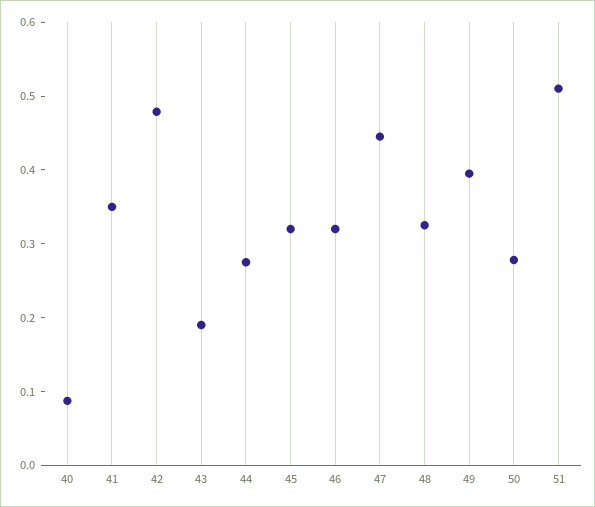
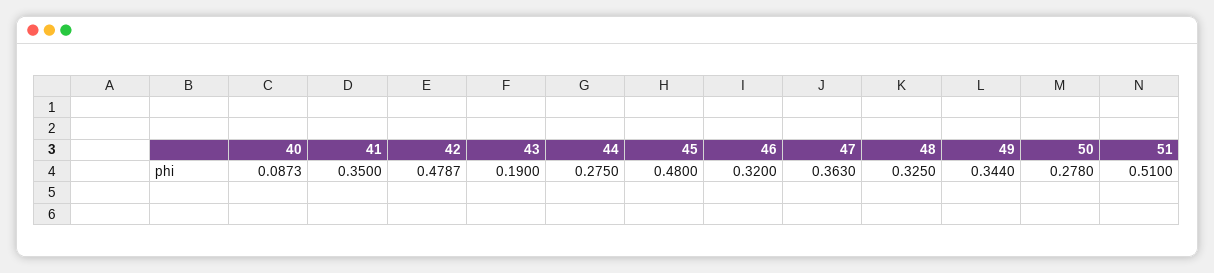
45: 0.32 -> 0.48
47: 0.44 -> 0.363
49: 0.4 -> 0.344

